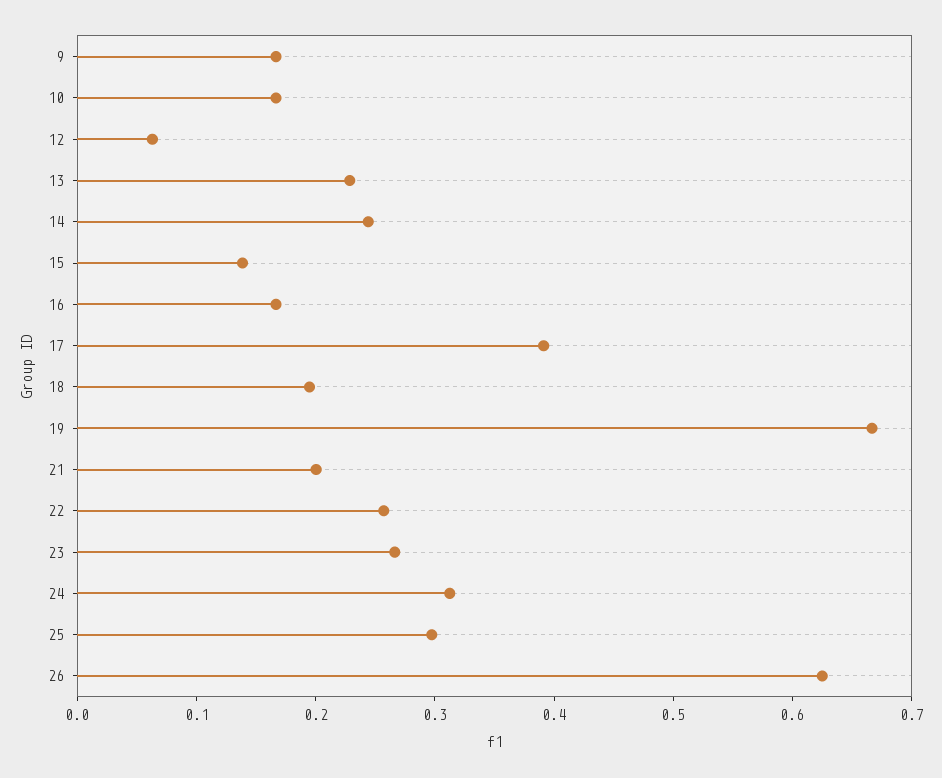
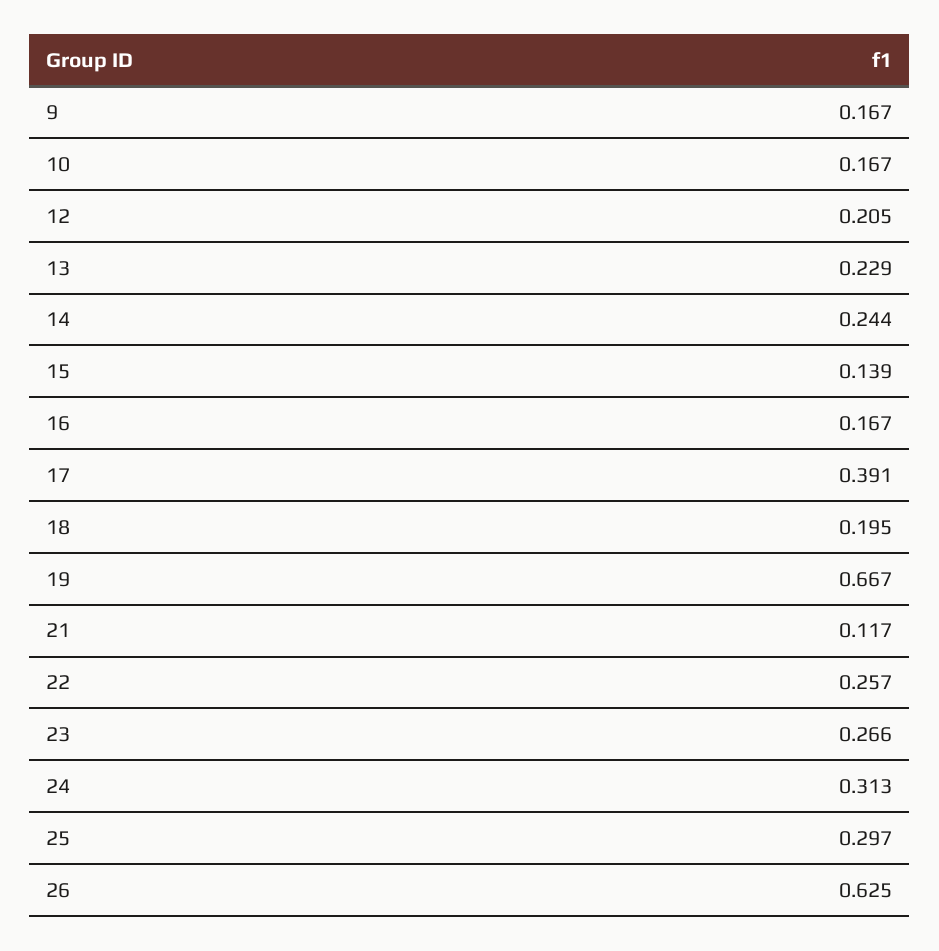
12: 0.06 -> 0.205
21: 0.2 -> 0.117

